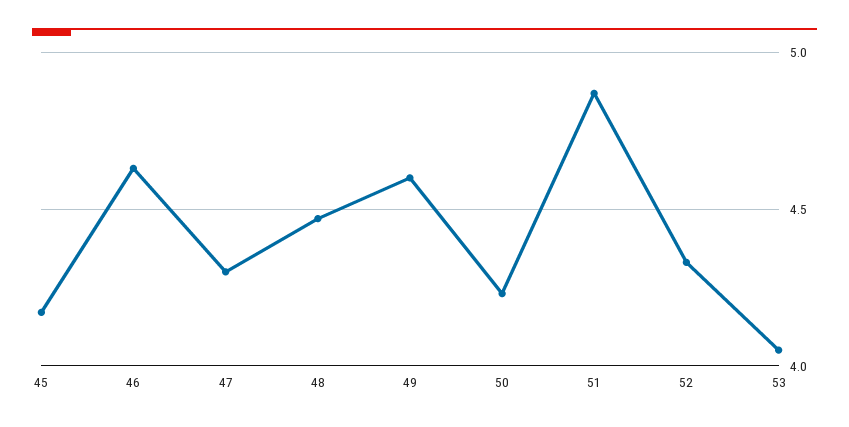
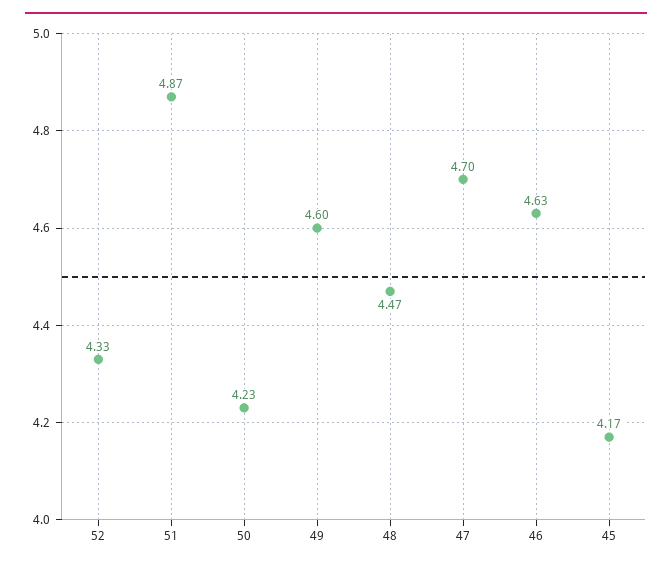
47: 4.3 -> 4.7
53: 4.05 -> none

